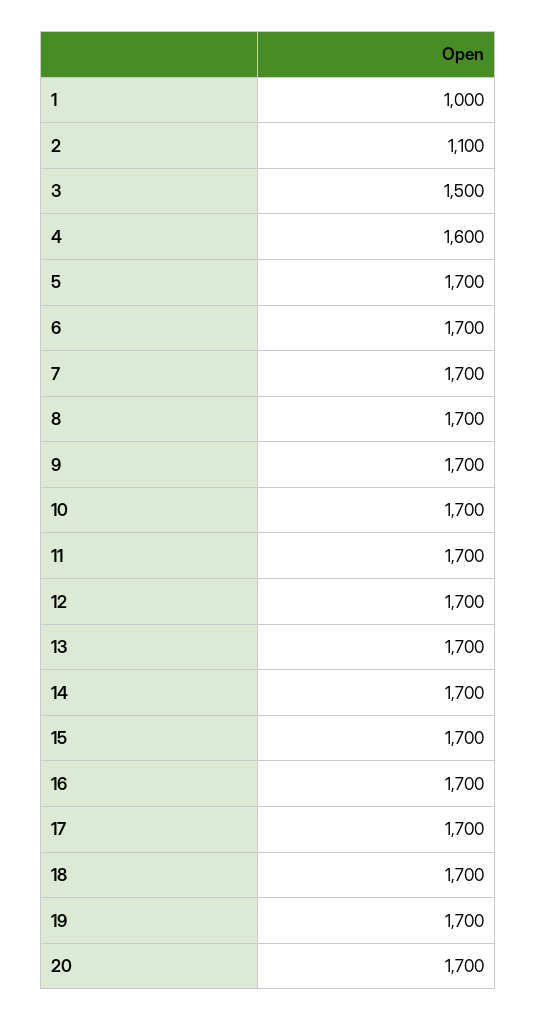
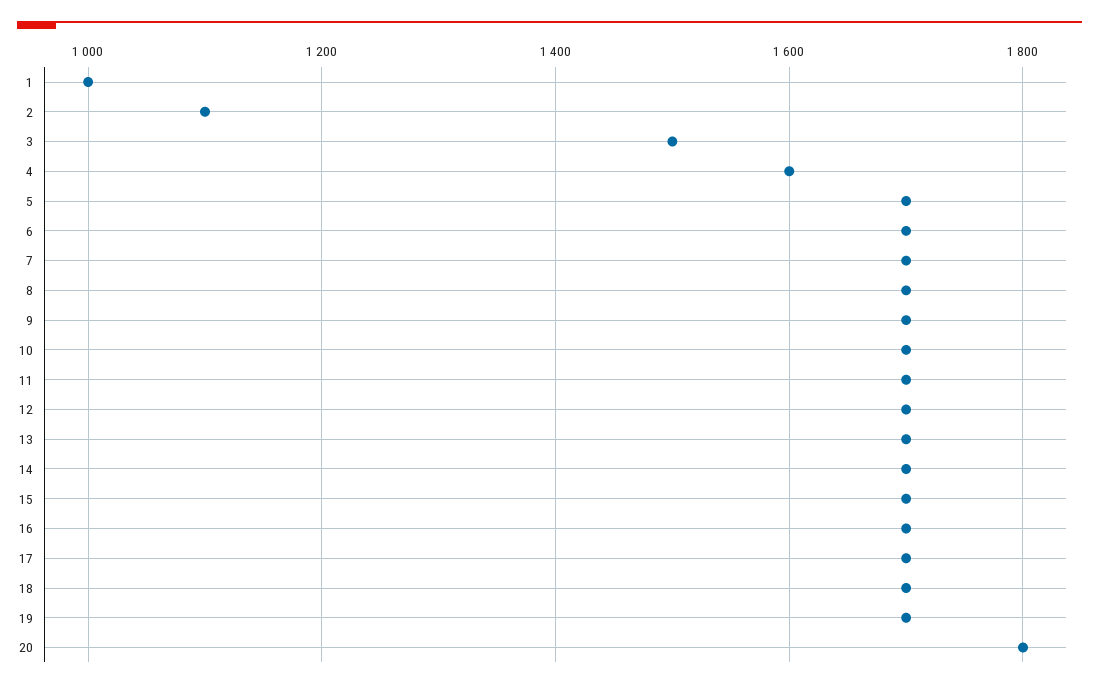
20: 1700 -> 1800

